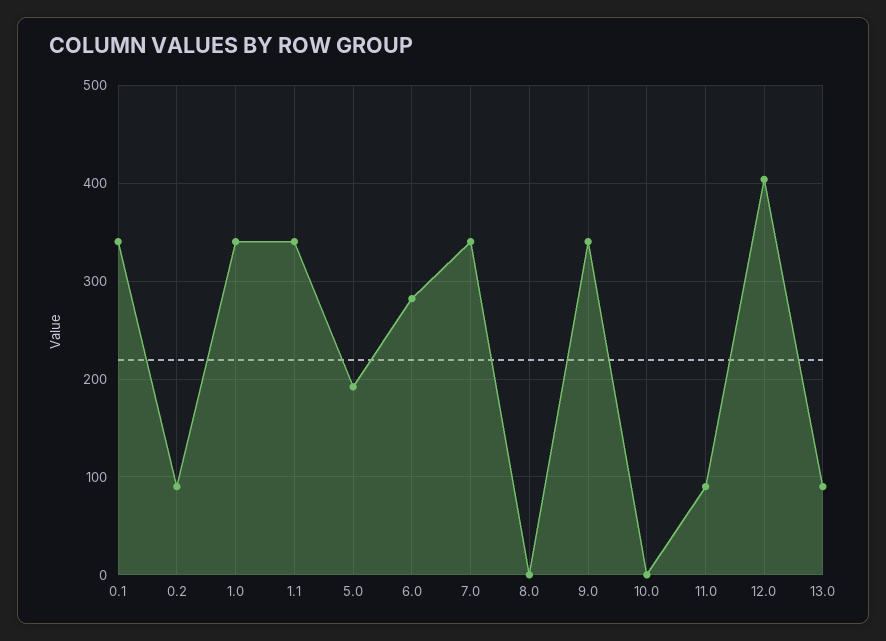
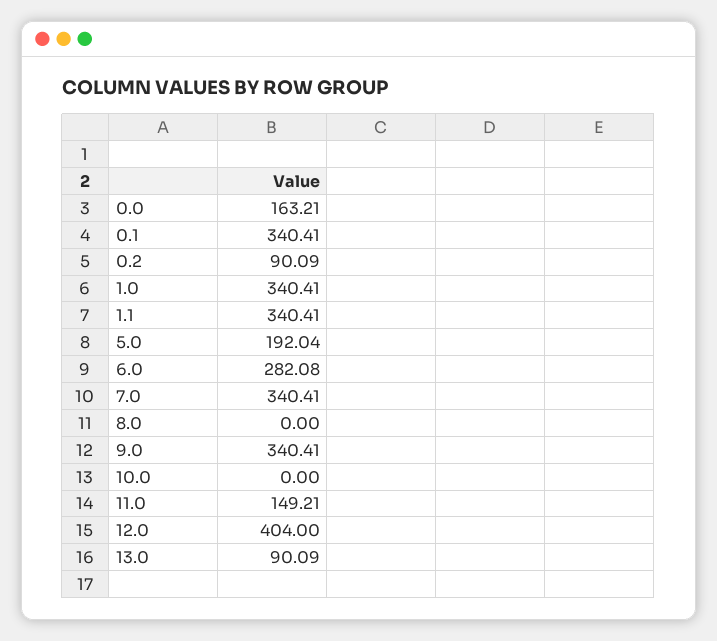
11.0: 90 -> 149.21
0.0: none -> 163.21

